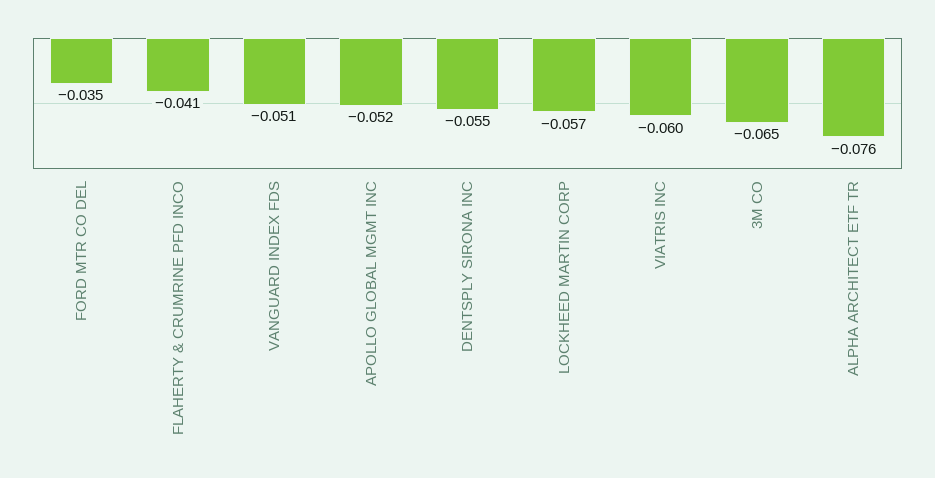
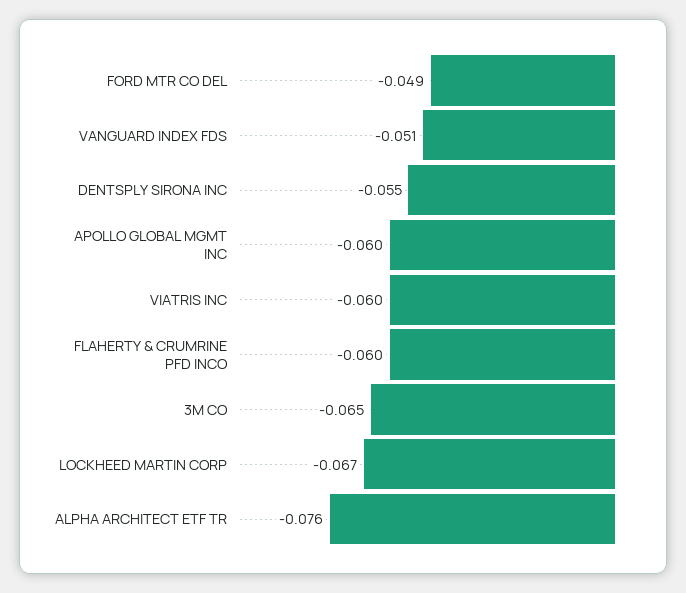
FORD MTR CO DEL: -0.035 -> -0.049
FLAHERTY & CRUMRINE PFD INCO: -0.041 -> -0.06
APOLLO GLOBAL MGMT INC: -0.052 -> -0.06
LOCKHEED MARTIN CORP: -0.057 -> -0.067

